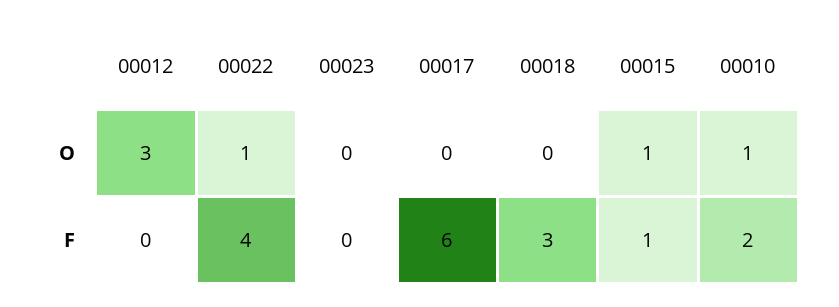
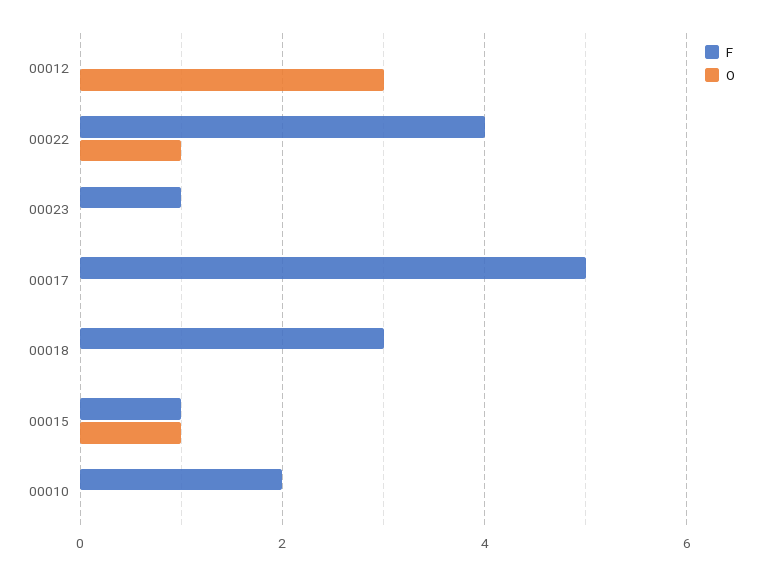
O, 00010: 1 -> 0
F, 00023: 0 -> 1
F, 00017: 6 -> 5

